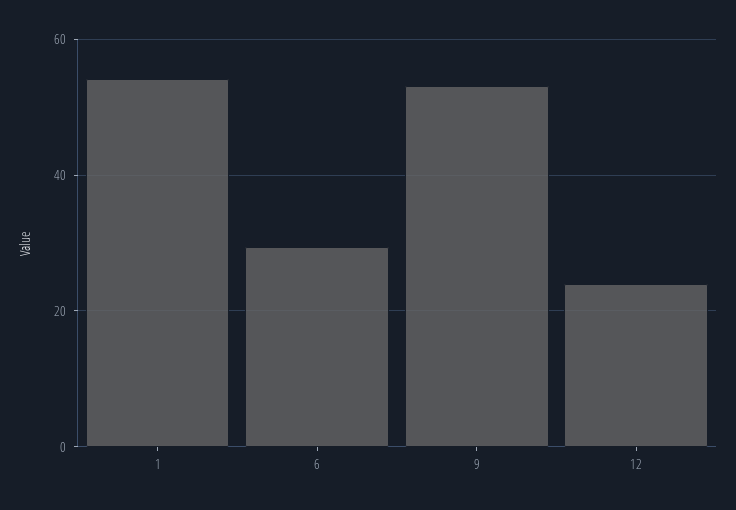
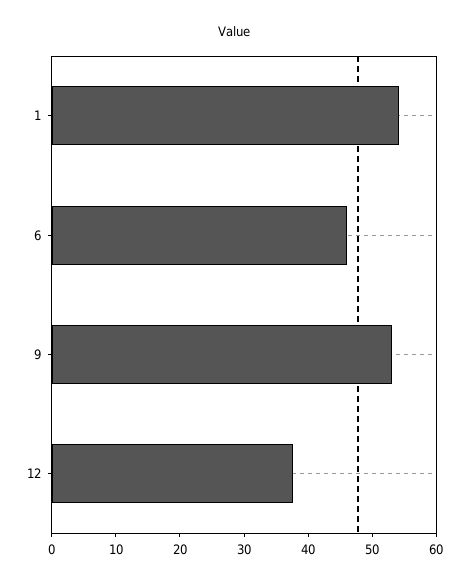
6: 30 -> 46
12: 24 -> 38

